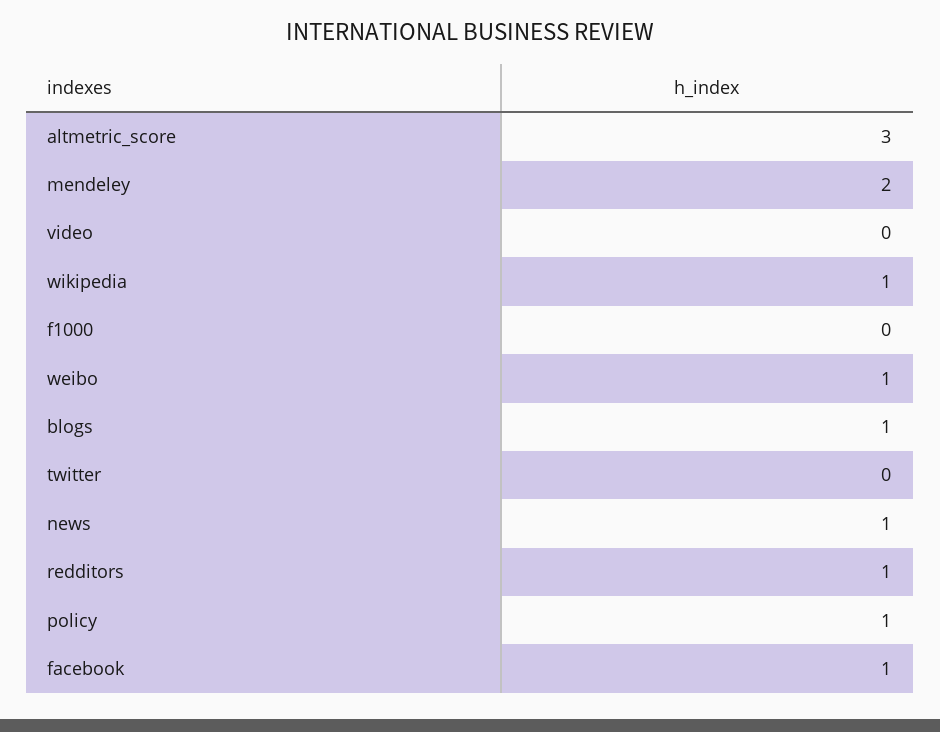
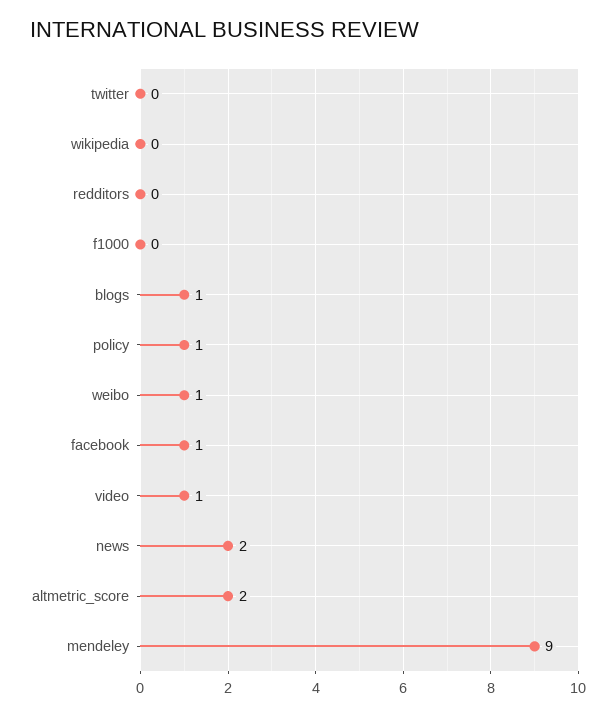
altmetric_score: 3 -> 2
mendeley: 2 -> 9
video: 0 -> 1
wikipedia: 1 -> 0
news: 1 -> 2
redditors: 1 -> 0

